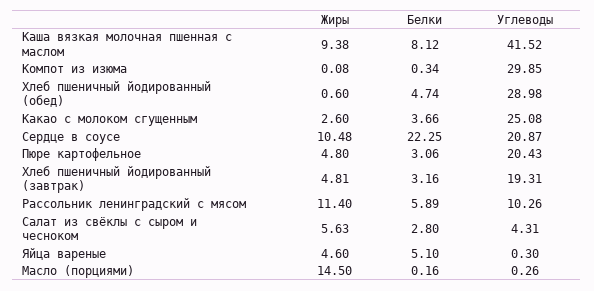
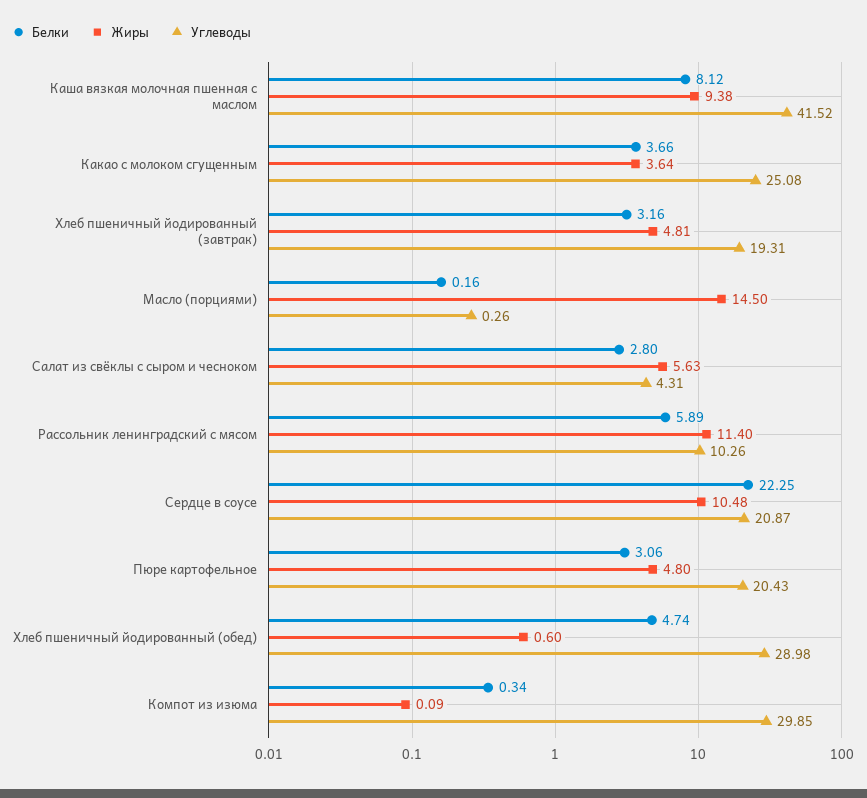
Жиры, Компот из изюма: 0.08 -> 0.09
Жиры, Какао с молоком сгущенным: 2.6 -> 3.64
Жиры, Яйца вареные: 4.6 -> none
Белки, Яйца вареные: 5.1 -> none
Углеводы, Яйца вареные: 0.3 -> none

